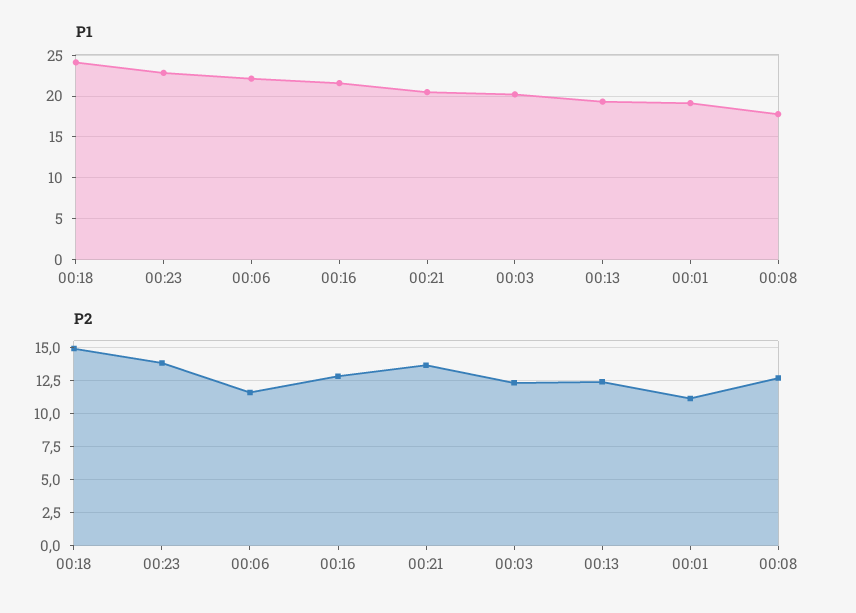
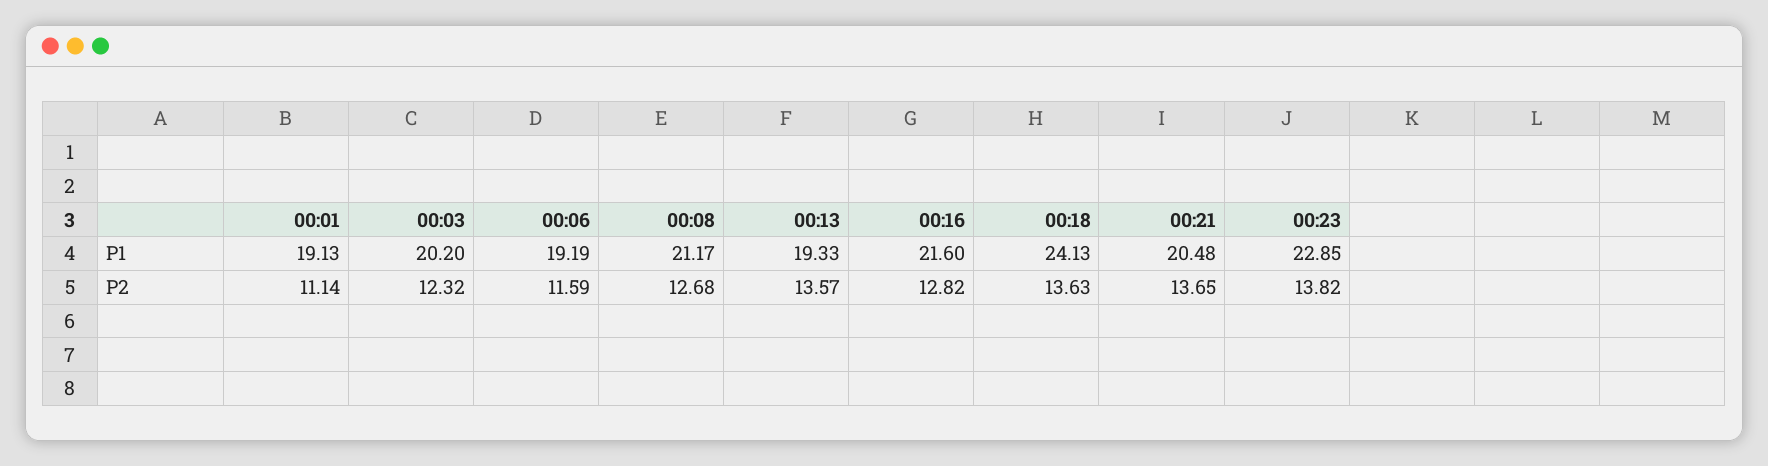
P1, 00:06: 22 -> 19.19
P1, 00:08: 18 -> 21.17
P2, 00:18: 15 -> 13.63
P2, 00:13: 12.5 -> 13.57

